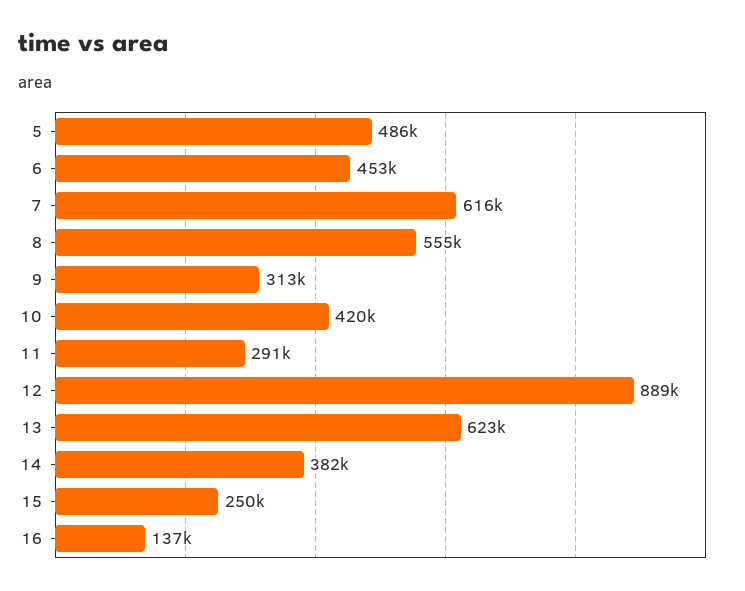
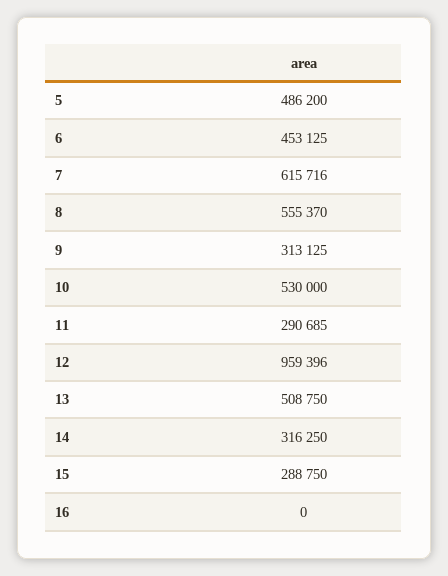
10: 420000 -> 530000
12: 889000 -> 959396
13: 623000 -> 508750
14: 382000 -> 316250
15: 250000 -> 288750
16: 137000 -> 0

